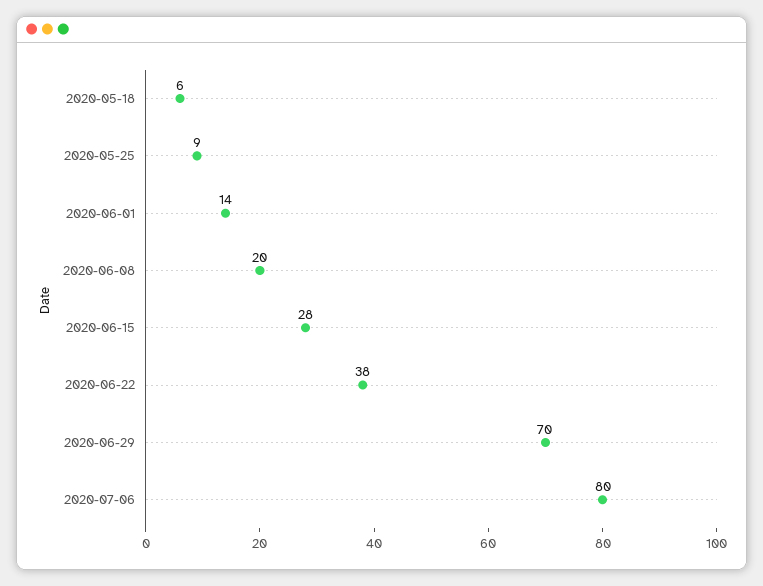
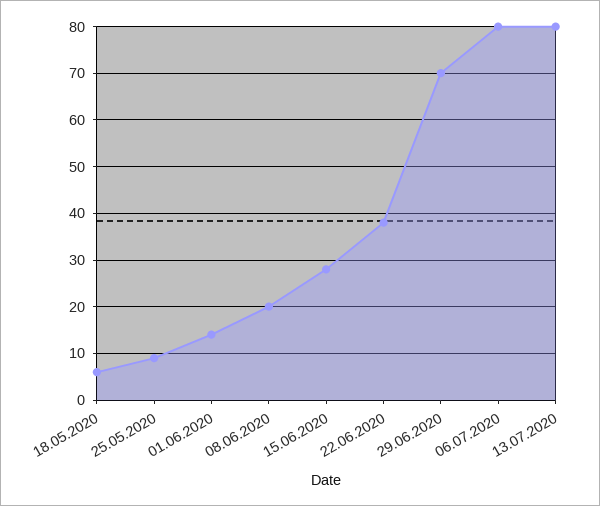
13.07.2020: none -> 80

